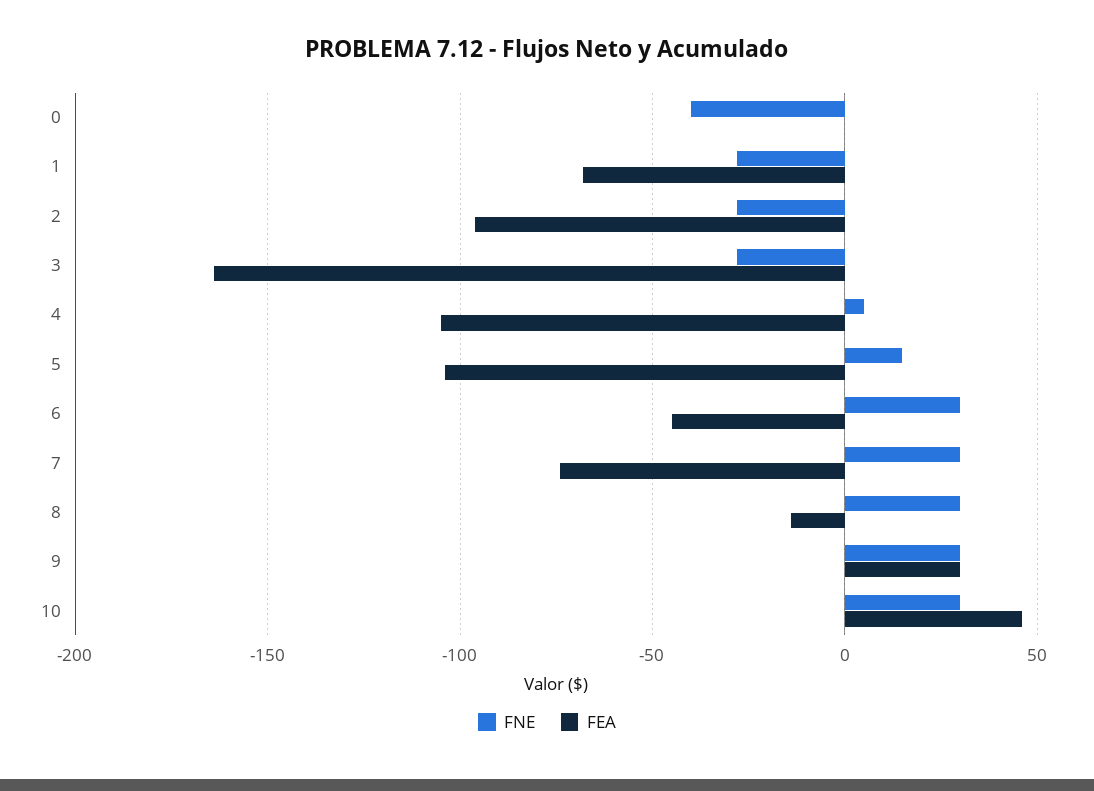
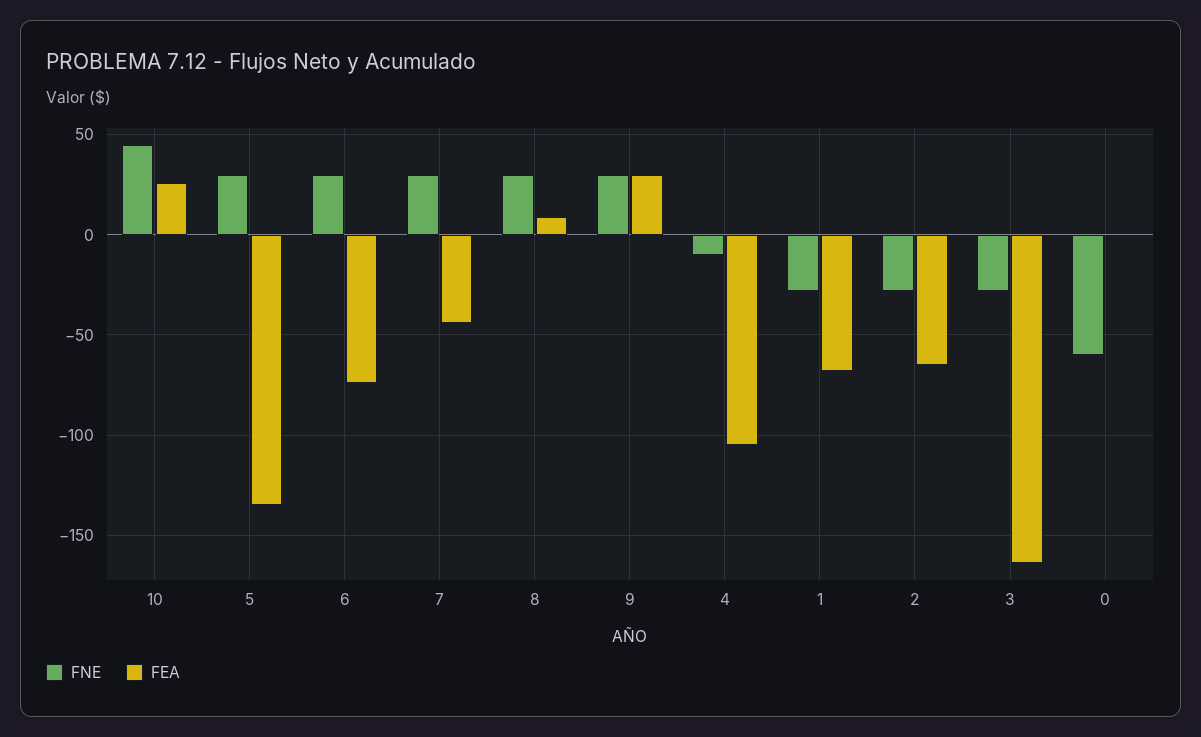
FNE, 0: -40 -> -60
FEA, 2: -95 -> -65
FNE, 4: 5 -> -10
FNE, 5: 15 -> 30
FEA, 5: -105 -> -135
FEA, 6: -45 -> -75
FEA, 7: -75 -> -45
FEA, 8: -15 -> 10
FNE, 10: 30 -> 45
FEA, 10: 45 -> 25

